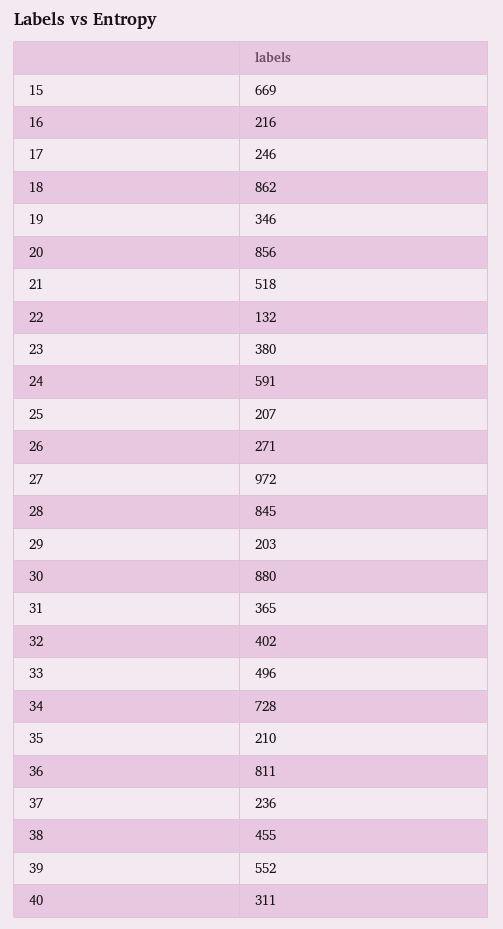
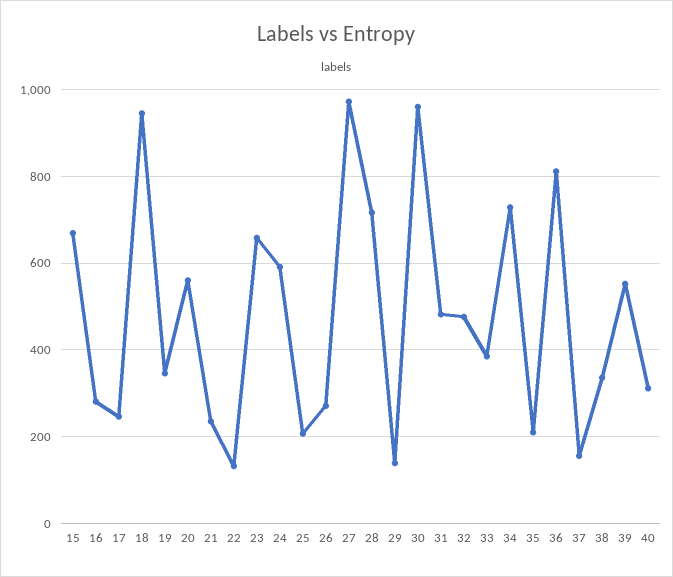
16: 216 -> 280
18: 862 -> 940
20: 856 -> 560
21: 518 -> 240
23: 380 -> 660
28: 845 -> 720
29: 203 -> 140
30: 880 -> 960
31: 365 -> 480
32: 402 -> 480
33: 496 -> 380
37: 236 -> 160
38: 455 -> 340

